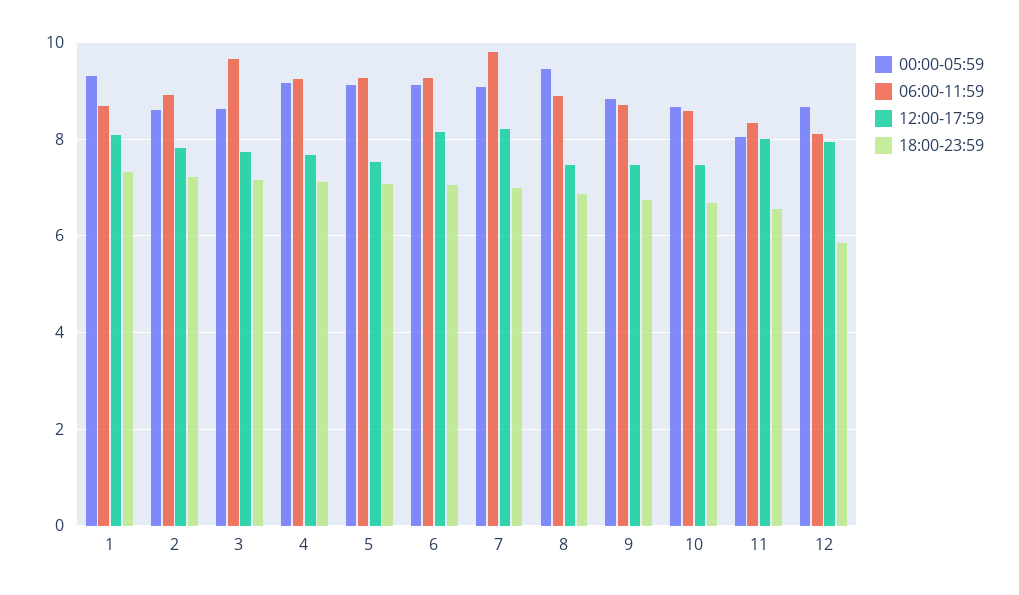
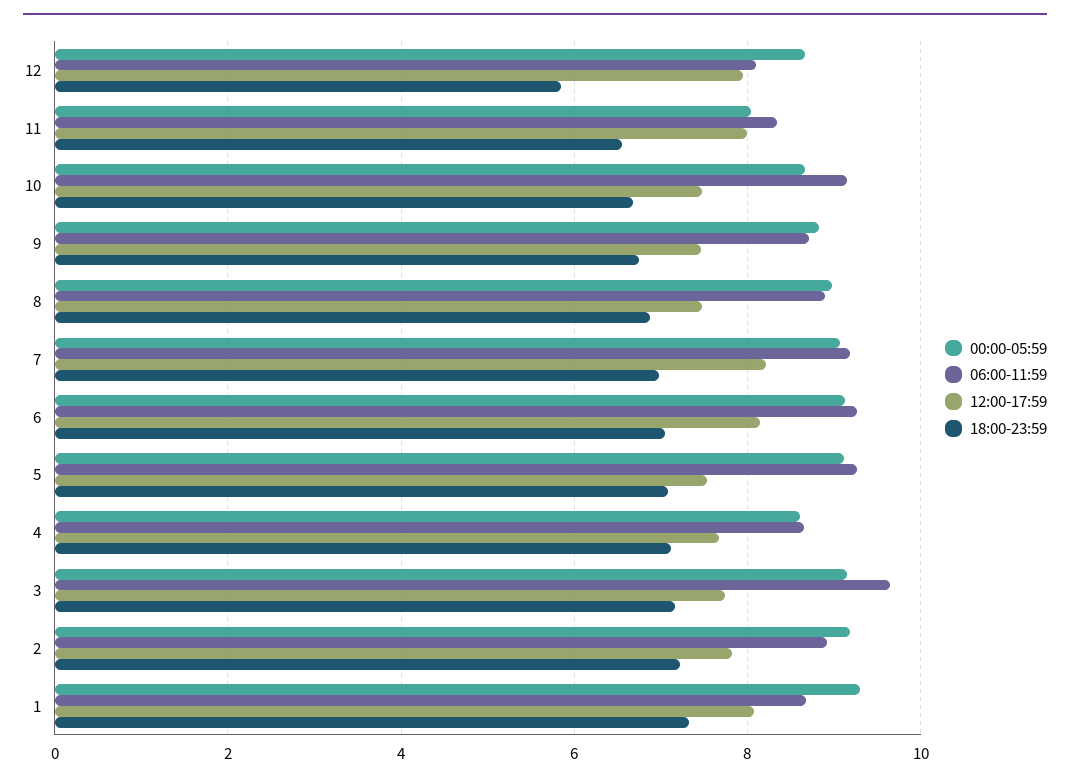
00:00-05:59, 2: 8.6 -> 9.2
00:00-05:59, 3: 8.6 -> 9.2
00:00-05:59, 4: 9.2 -> 8.6
06:00-11:59, 4: 9.2 -> 8.6
06:00-11:59, 7: 9.8 -> 9.2
00:00-05:59, 8: 9.4 -> 9
06:00-11:59, 10: 8.6 -> 9.2

